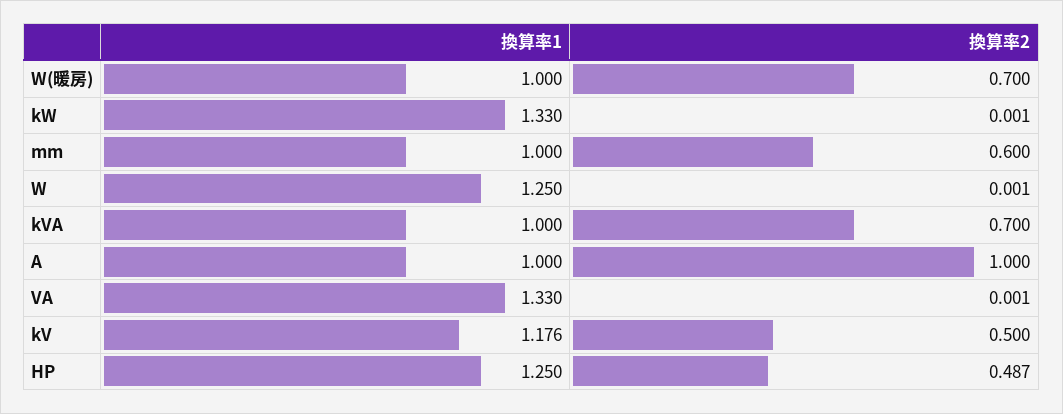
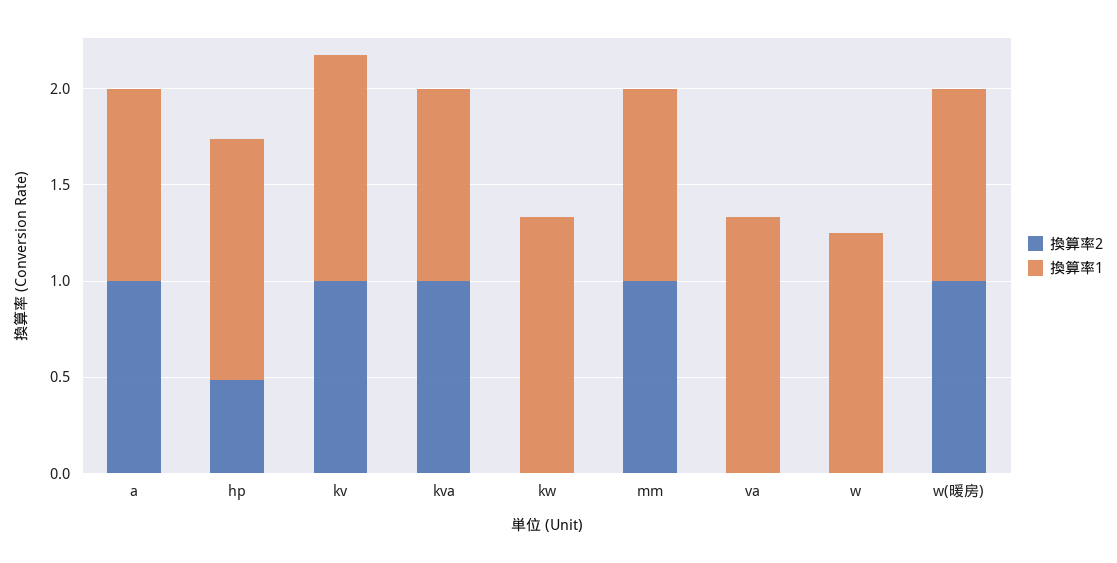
換算率2, W(暖房): 0.7 -> 1
換算率2, mm: 0.6 -> 1
換算率2, kVA: 0.7 -> 1
換算率2, kV: 0.5 -> 1

